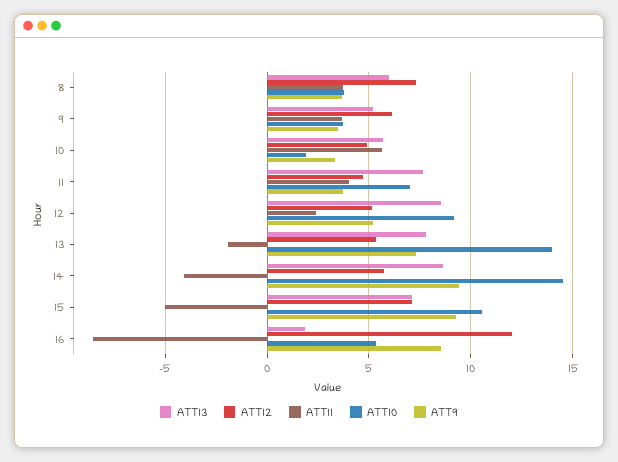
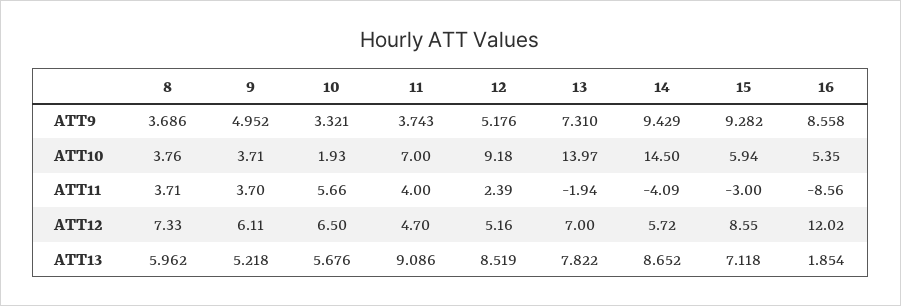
ATT9, 9: 3.5 -> 4.952
ATT12, 10: 5 -> 6.5
ATT13, 11: 7.5 -> 9.086
ATT12, 13: 5.5 -> 7
ATT12, 15: 7 -> 8.55
ATT11, 15: -5 -> -3
ATT10, 15: 10.5 -> 5.94

